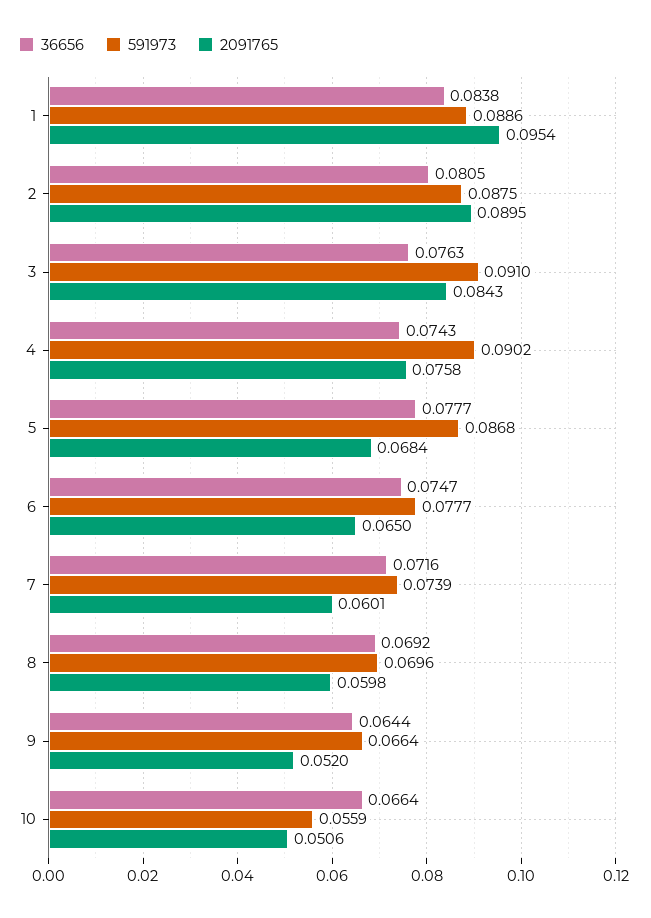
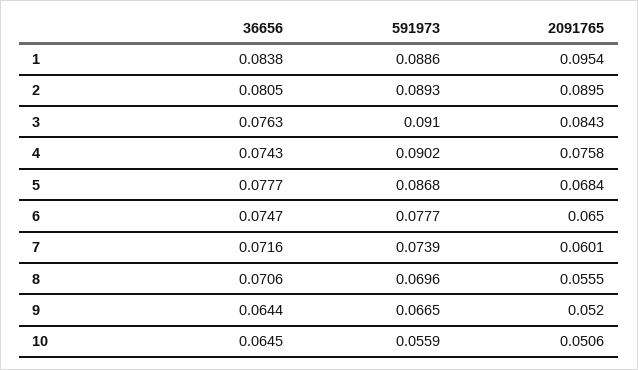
591973, 2: 0.0875 -> 0.0893
36656, 8: 0.0692 -> 0.0706
2091765, 8: 0.0598 -> 0.0555
591973, 9: 0.0664 -> 0.0665
36656, 10: 0.0664 -> 0.0645

